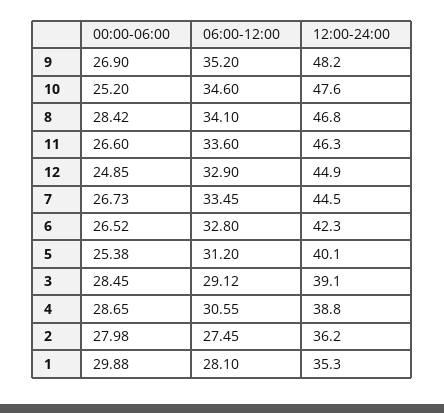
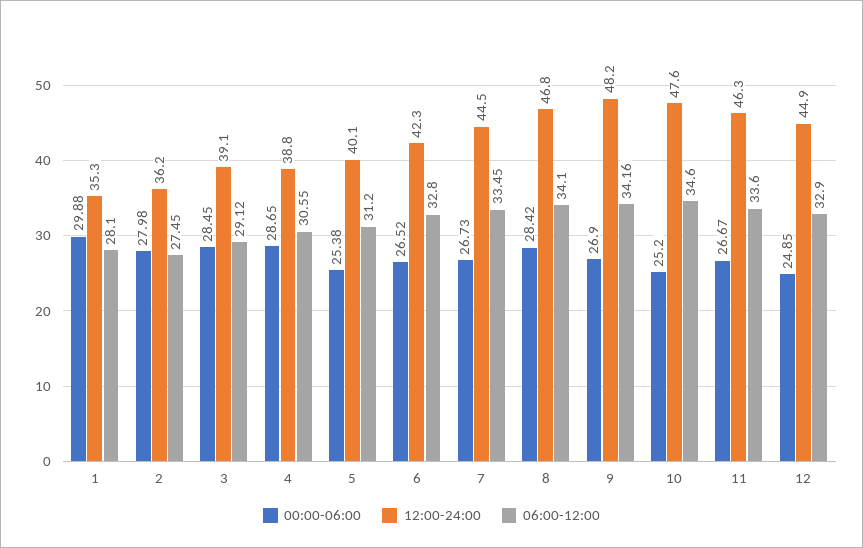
06:00-12:00, 9: 35.2 -> 34.16
00:00-06:00, 11: 26.6 -> 26.67

